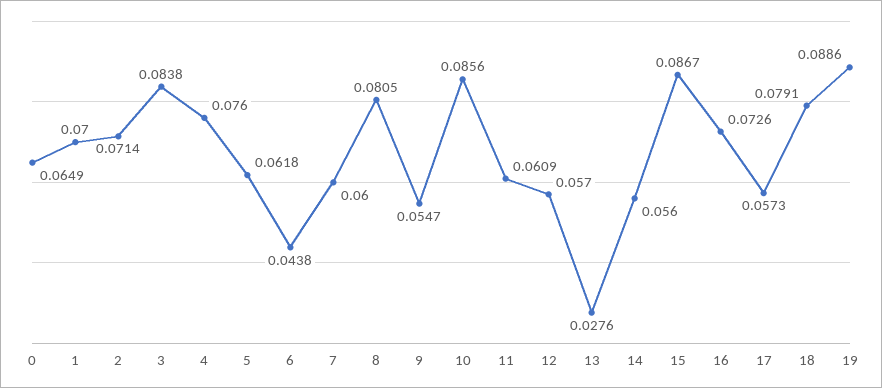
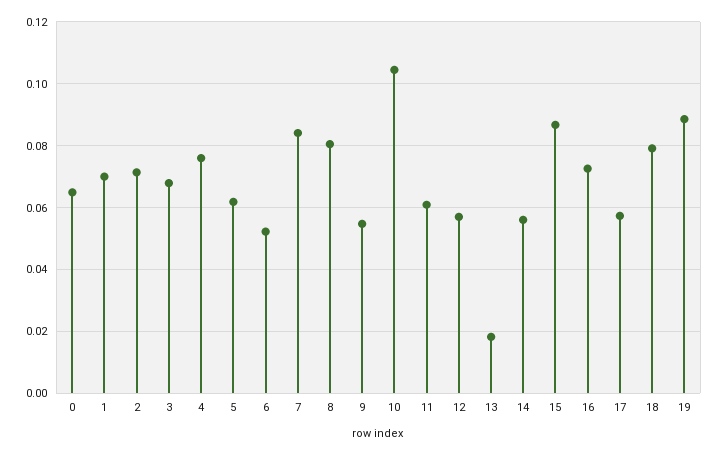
3: 0.0838 -> 0.068
6: 0.0438 -> 0.052
7: 0.06 -> 0.084
10: 0.0856 -> 0.104
13: 0.0276 -> 0.018

